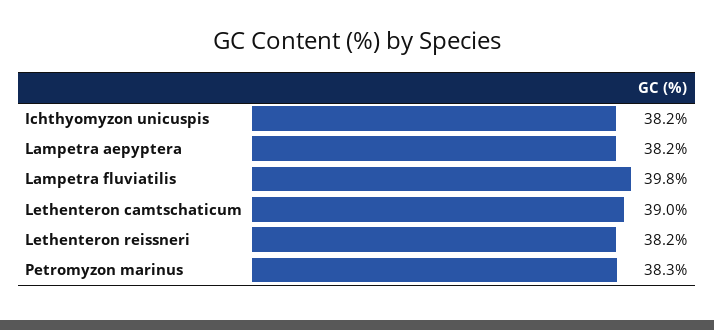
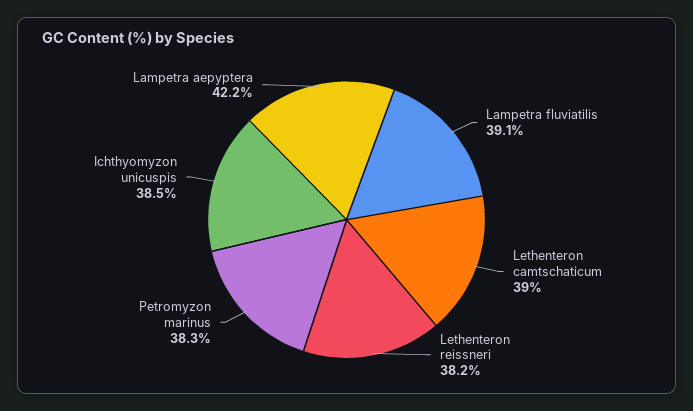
Ichthyomyzon unicuspis: 38.2 -> 38.5
Lampetra aepyptera: 38.2 -> 42.2
Lampetra fluviatilis: 39.8 -> 39.1

